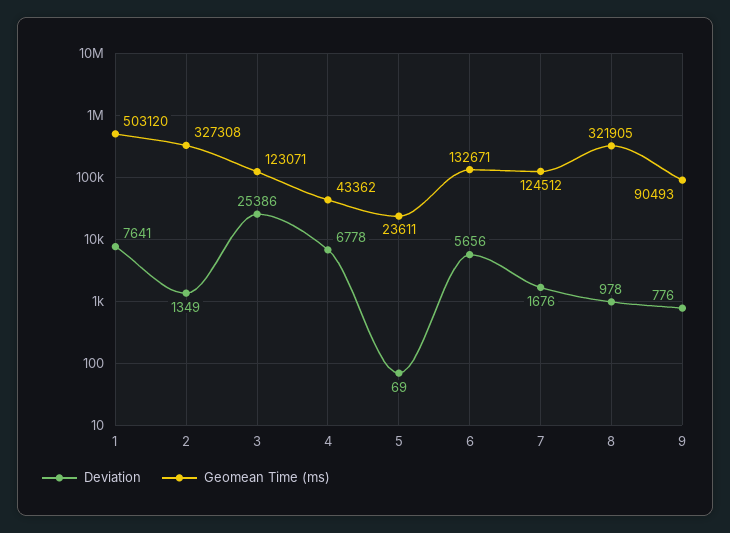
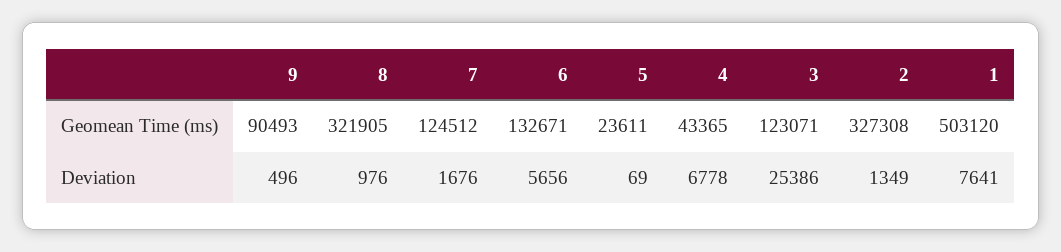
Geomean Time (ms), 4: 43362 -> 43365
Deviation, 8: 978 -> 976
Deviation, 9: 776 -> 496

